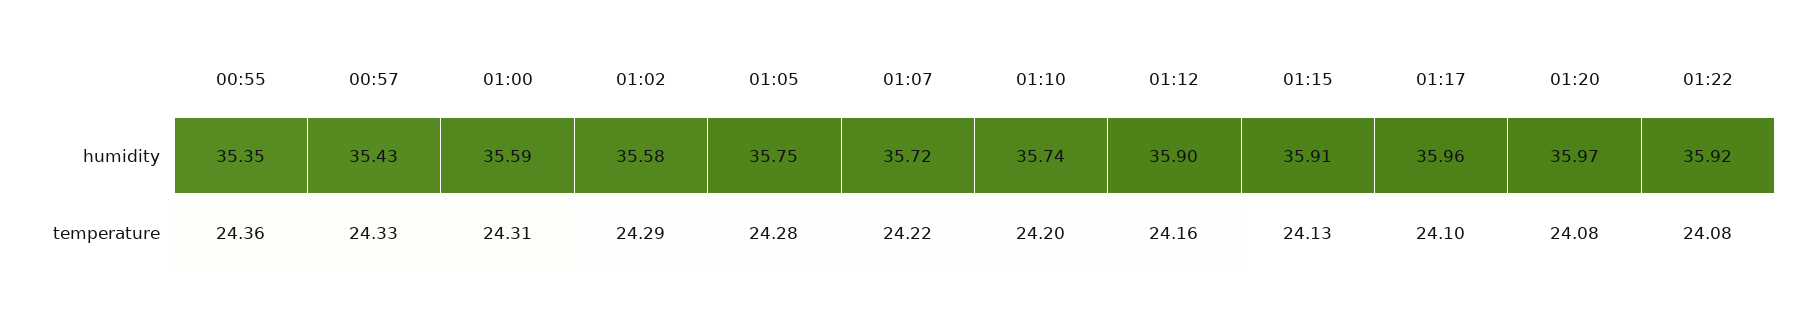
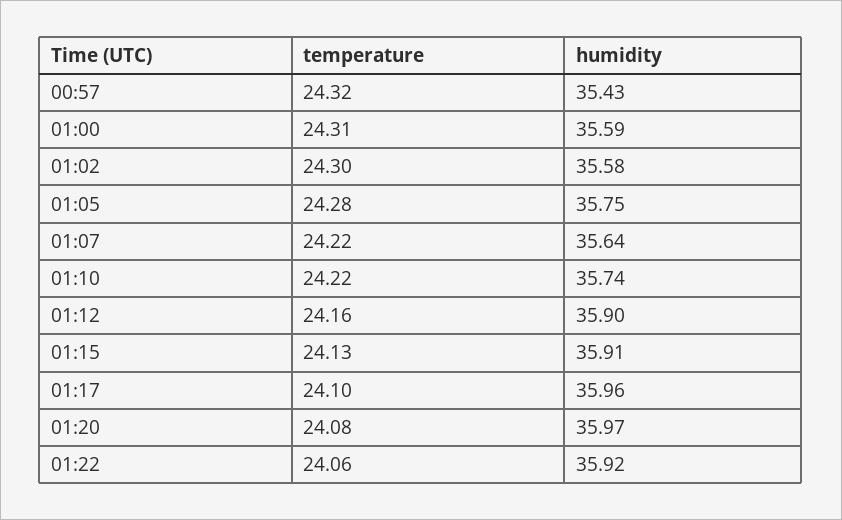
00:55, humidity: 35.35 -> none
01:07, humidity: 35.72 -> 35.64
00:55, temperature: 24.36 -> none
00:57, temperature: 24.33 -> 24.32
01:02, temperature: 24.29 -> 24.3
01:10, temperature: 24.2 -> 24.22
01:22, temperature: 24.08 -> 24.06

